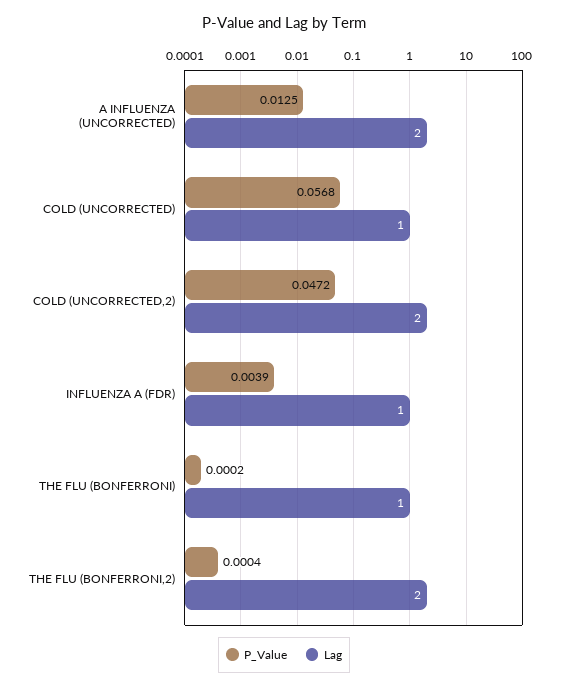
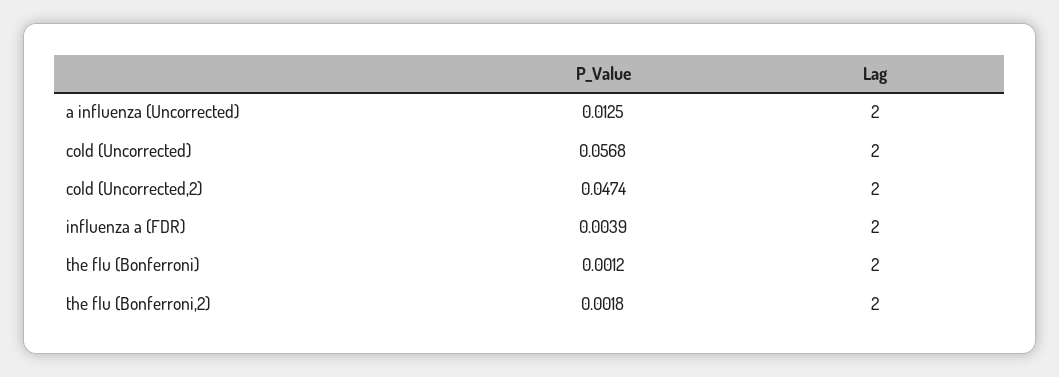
Lag, COLD (UNCORRECTED): 1 -> 2
P_Value, COLD (UNCORRECTED,2): 0.0472 -> 0.0474
Lag, INFLUENZA A (FDR): 1 -> 2
P_Value, THE FLU (BONFERRONI): 0.0002 -> 0.0012
Lag, THE FLU (BONFERRONI): 1 -> 2
P_Value, THE FLU (BONFERRONI,2): 0.0004 -> 0.0018

